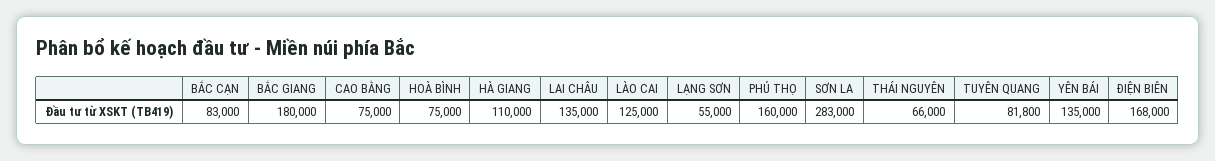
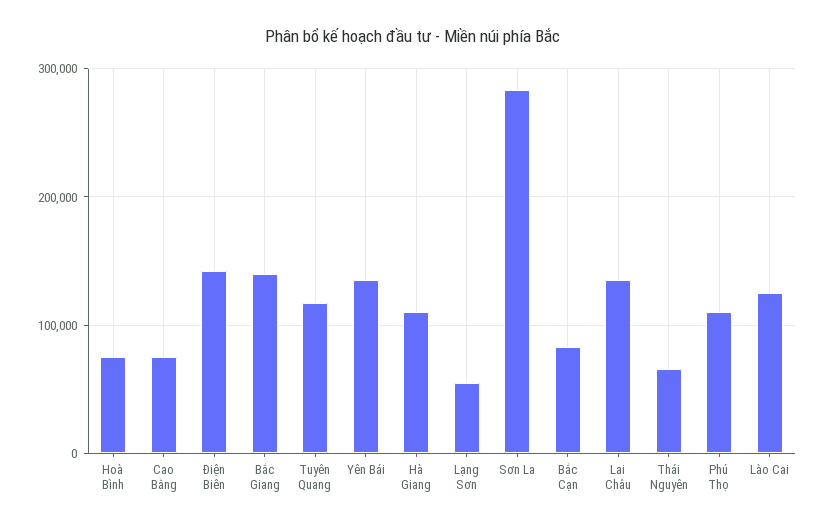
BẮC GIANG: 180000 -> 140000
PHÚ THỌ: 160000 -> 110000
TUYÊN QUANG: 81800 -> 120000
ĐIỆN BIÊN: 168000 -> 140000

